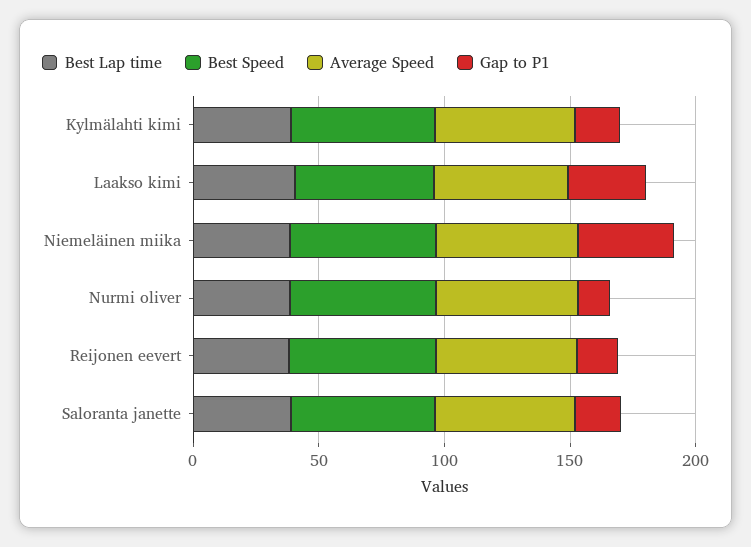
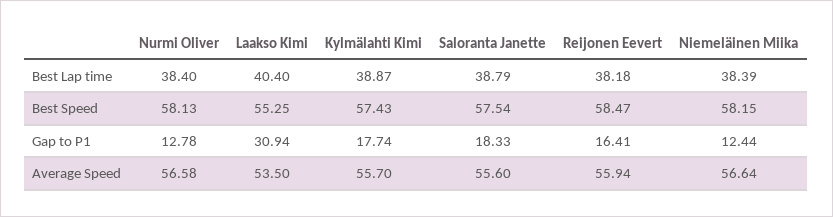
Gap to P1, Niemeläinen miika: 40 -> 12.44

